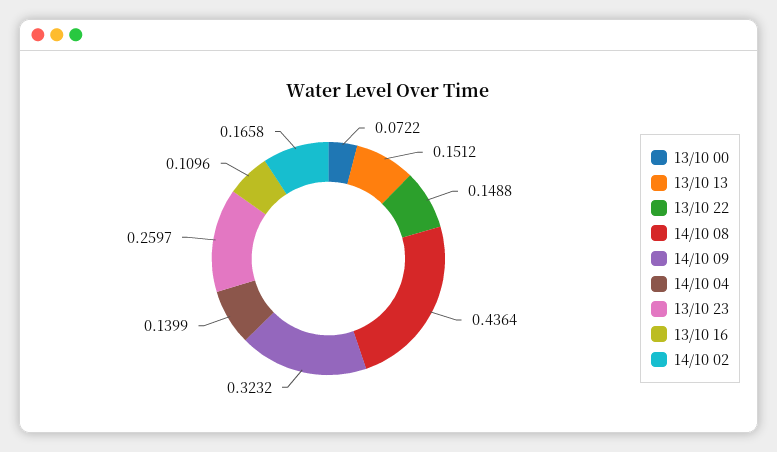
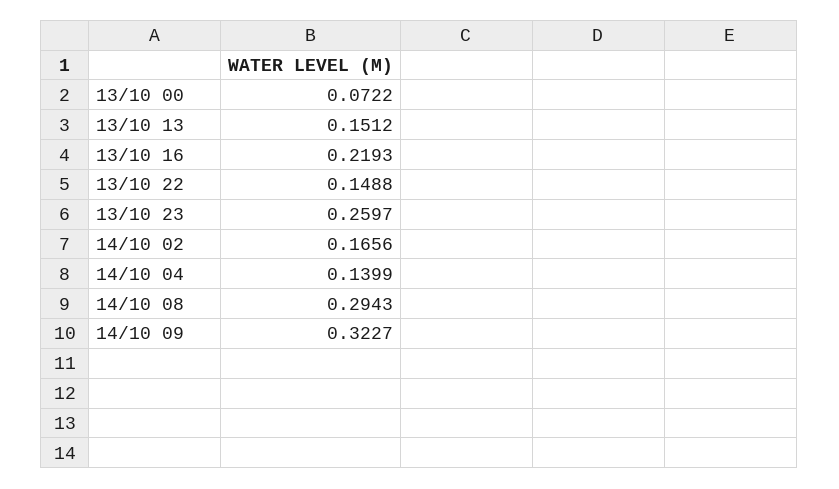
14/10 08: 0.4364 -> 0.2943
14/10 09: 0.3232 -> 0.3227
13/10 16: 0.1096 -> 0.2193
14/10 02: 0.1658 -> 0.1656

